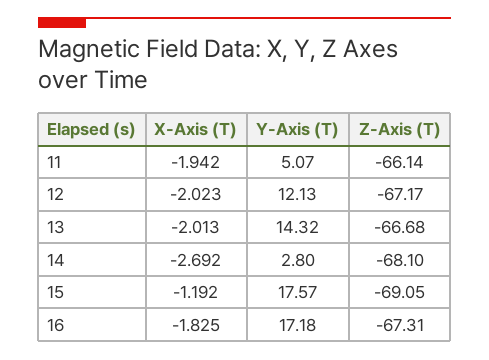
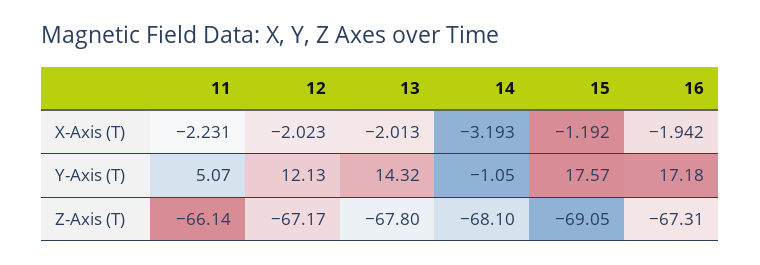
X-Axis (T), 11: -1.942 -> -2.231
Z-Axis (T), 13: -66.68 -> -67.8
X-Axis (T), 14: -2.692 -> -3.193
Y-Axis (T), 14: 2.8 -> -1.05
X-Axis (T), 16: -1.825 -> -1.942

